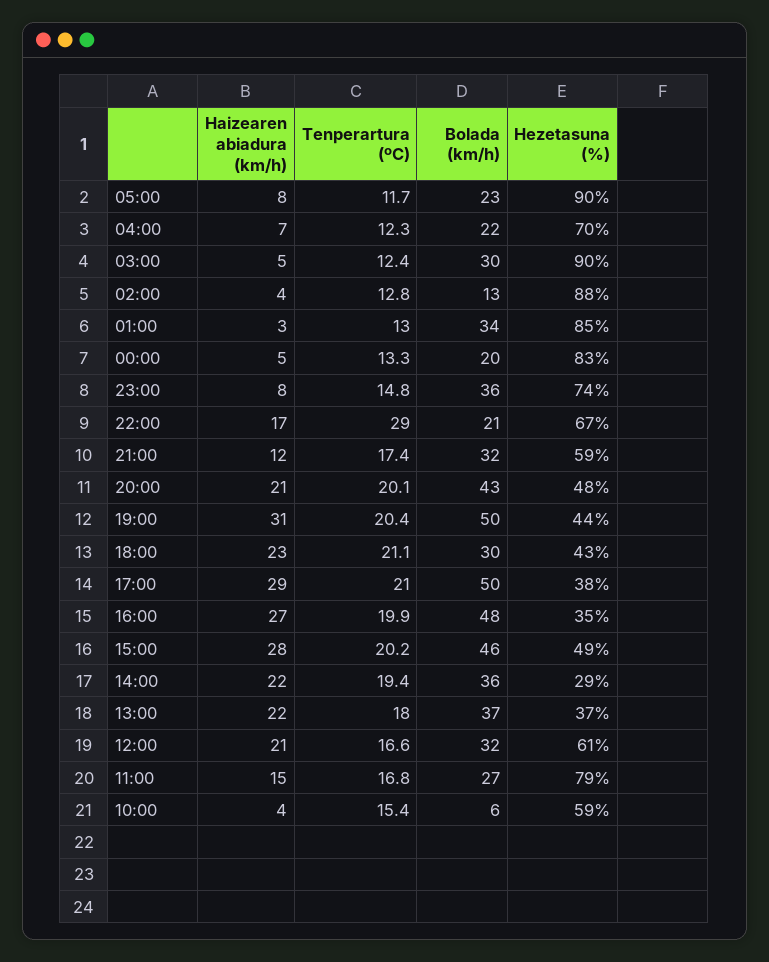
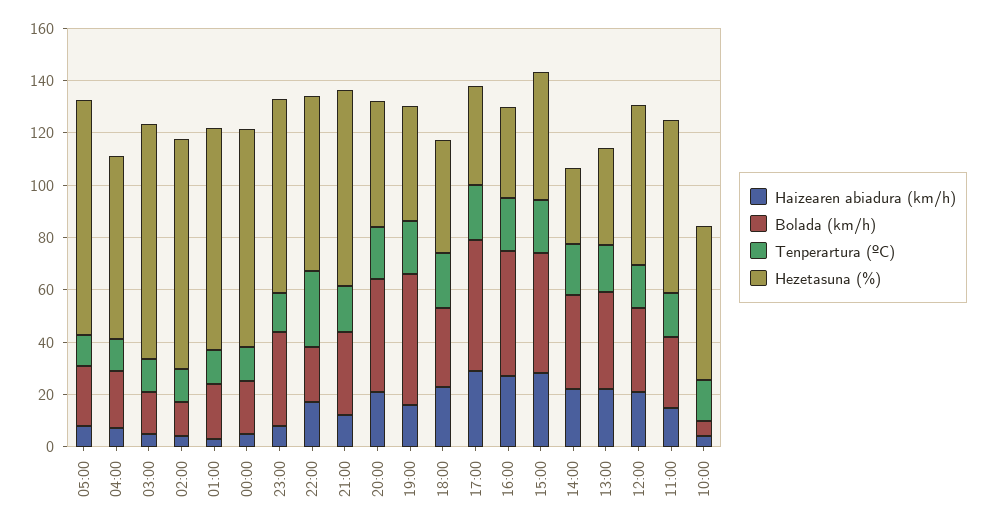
Bolada (km/h), 03:00: 30 -> 15
Bolada (km/h), 01:00: 34 -> 20
Hezetasuna (%), 21:00: 59 -> 75
Haizearen abiadura (km/h), 19:00: 31 -> 15
Hezetasuna (%), 11:00: 79 -> 65

